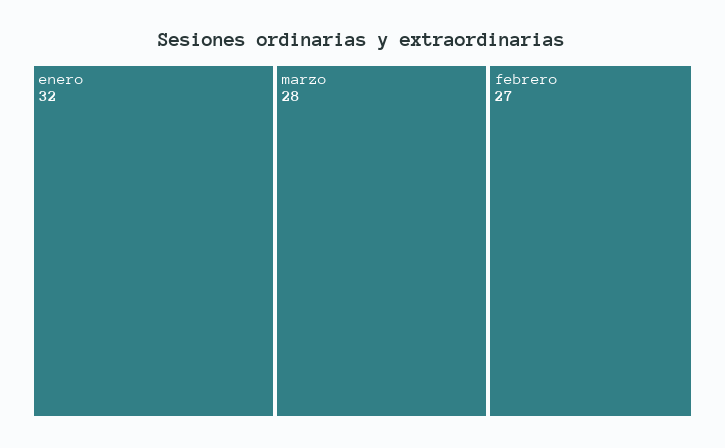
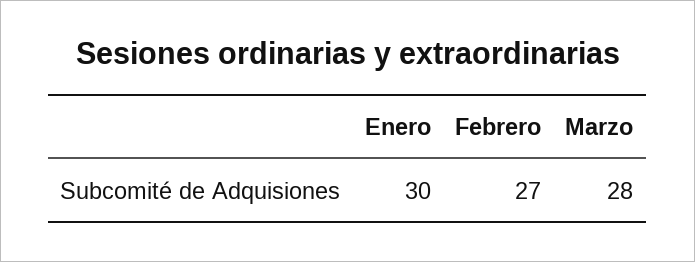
enero: 32 -> 30

